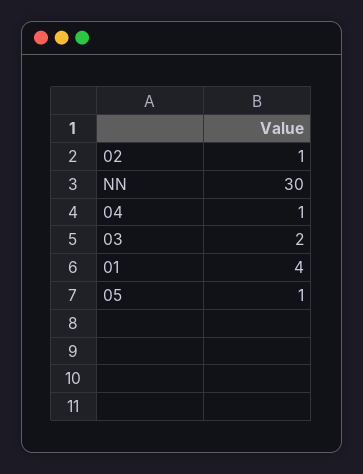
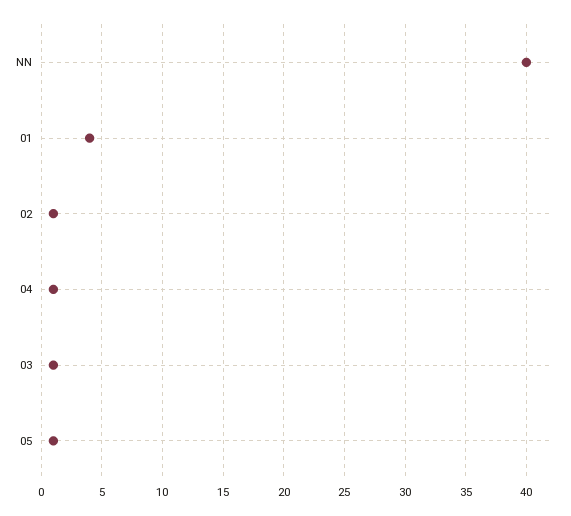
NN: 30 -> 40
03: 2 -> 1

